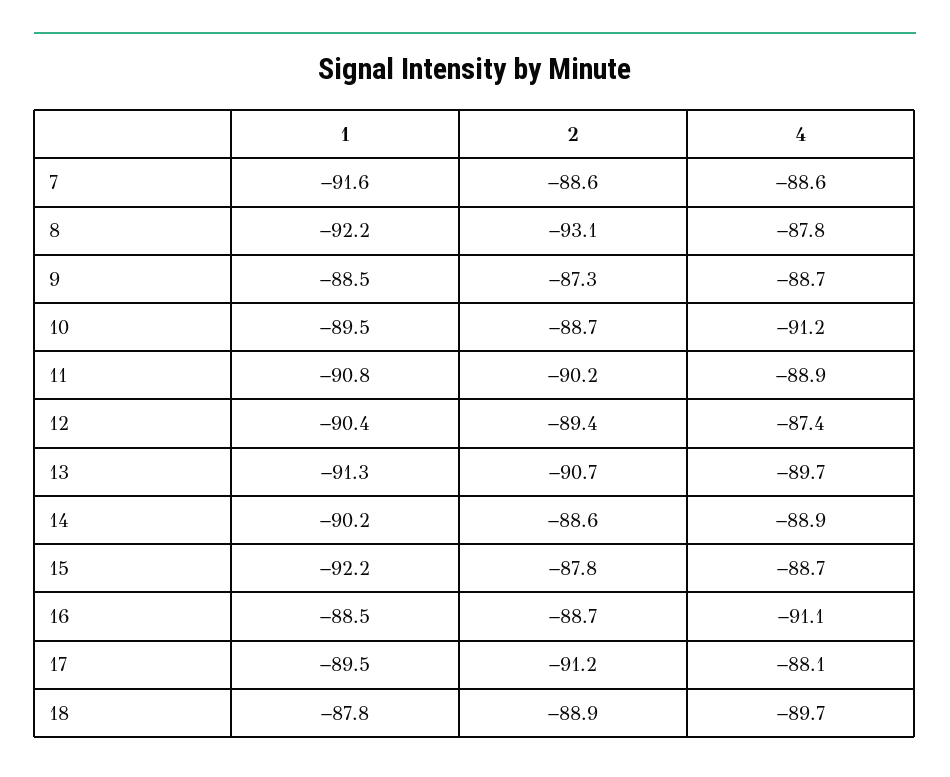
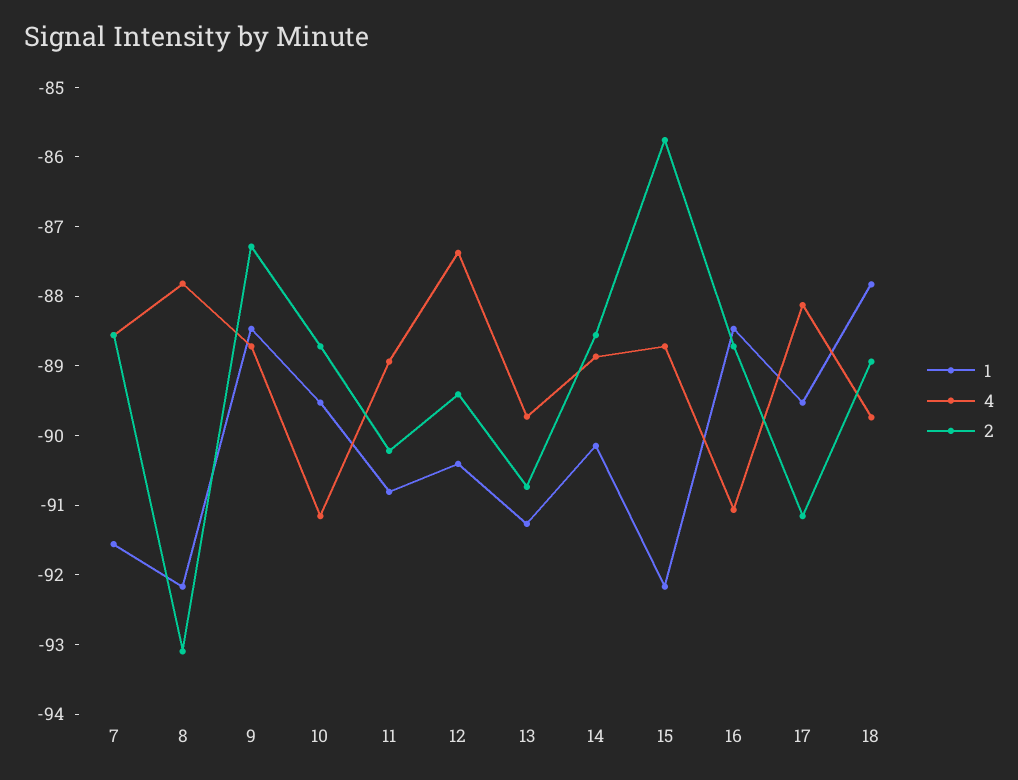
2, 15: -87.8 -> -85.8

